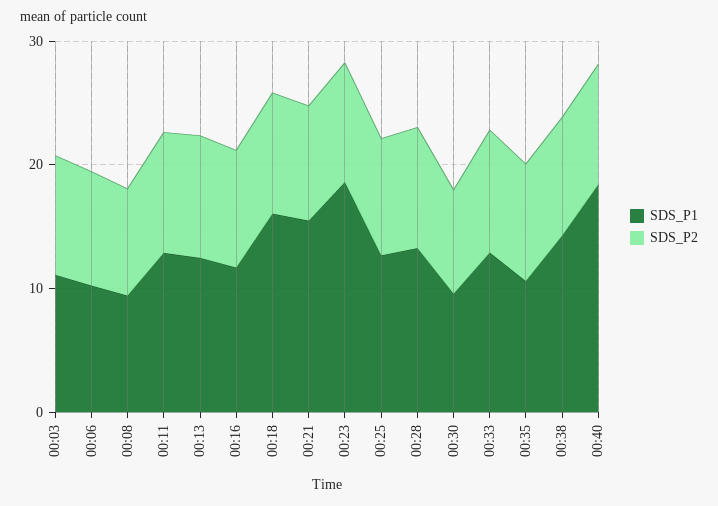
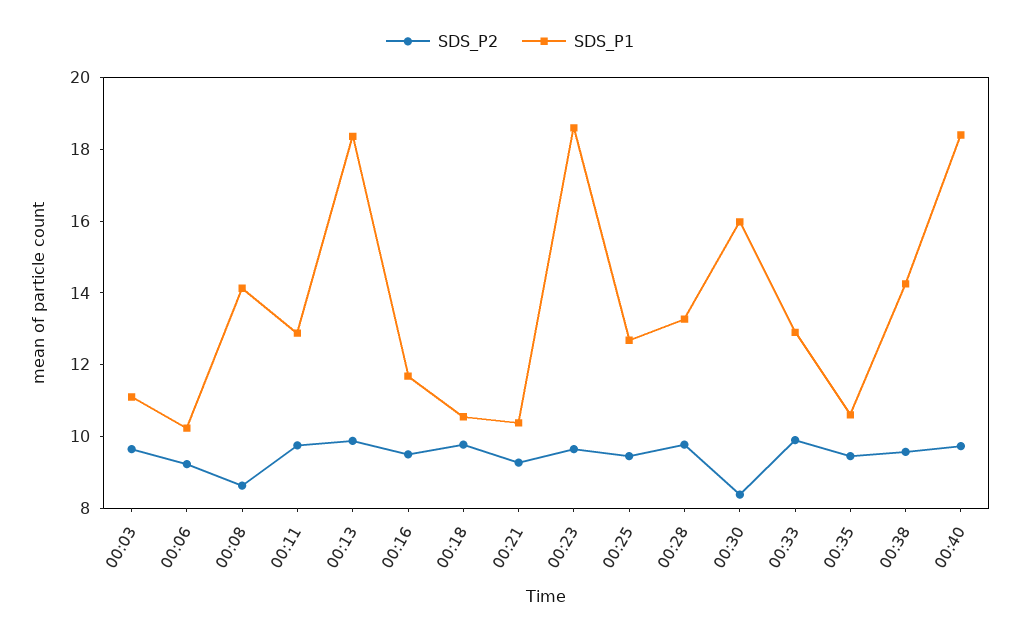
SDS_P1, 00:08: 10 -> 14
SDS_P1, 00:13: 12 -> 18.5
SDS_P1, 00:18: 16 -> 10.5
SDS_P1, 00:21: 16 -> 10.5
SDS_P1, 00:30: 10 -> 16

